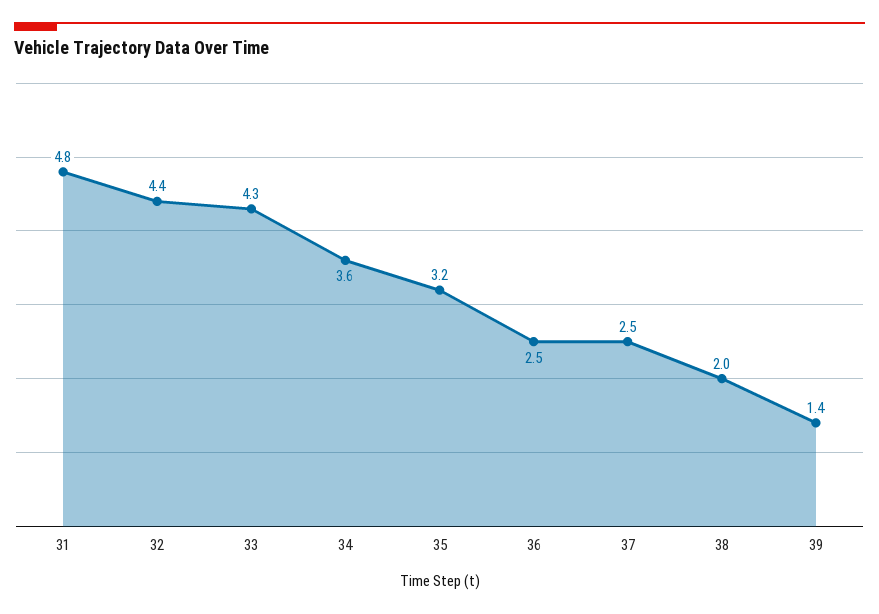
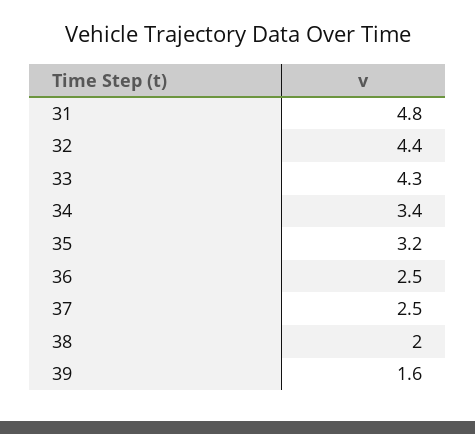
34: 3.6 -> 3.4
39: 1.4 -> 1.6

